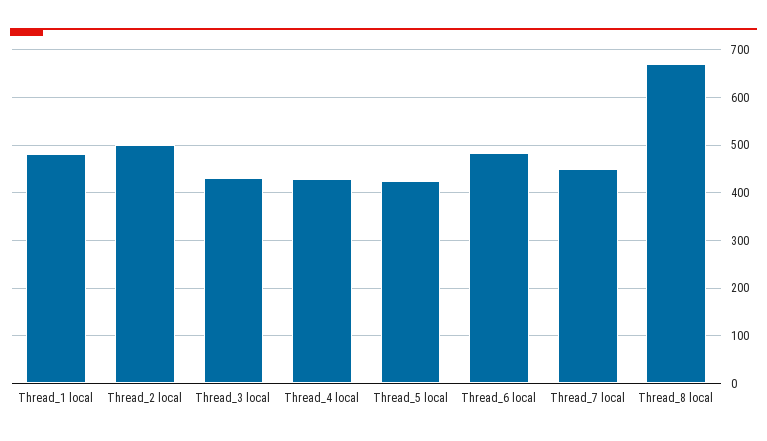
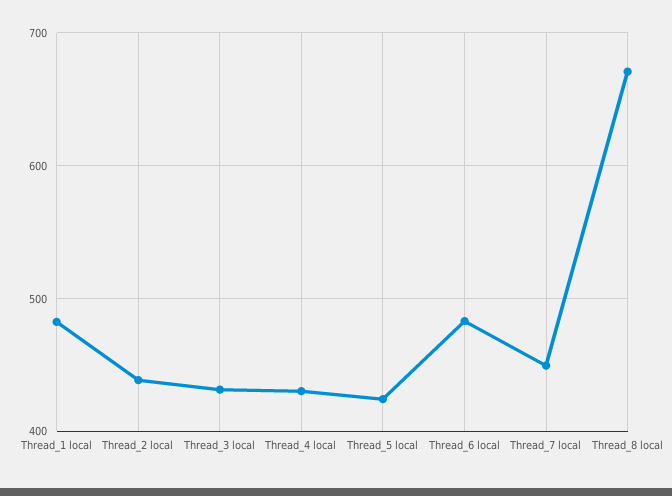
Thread_2 local: 500 -> 440

